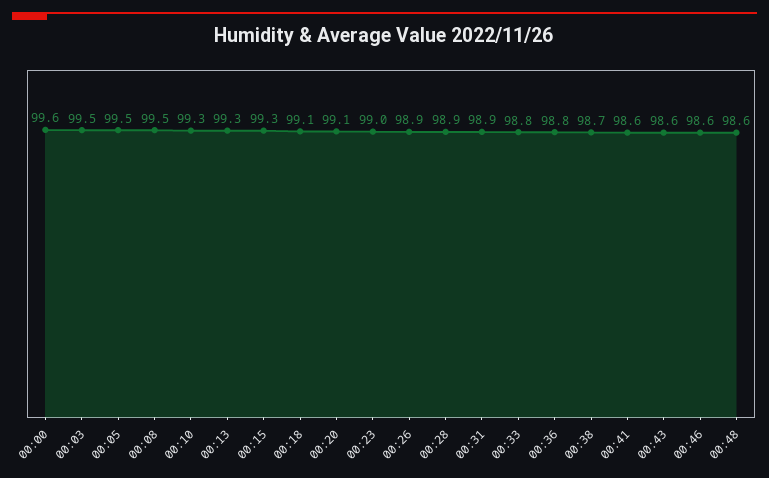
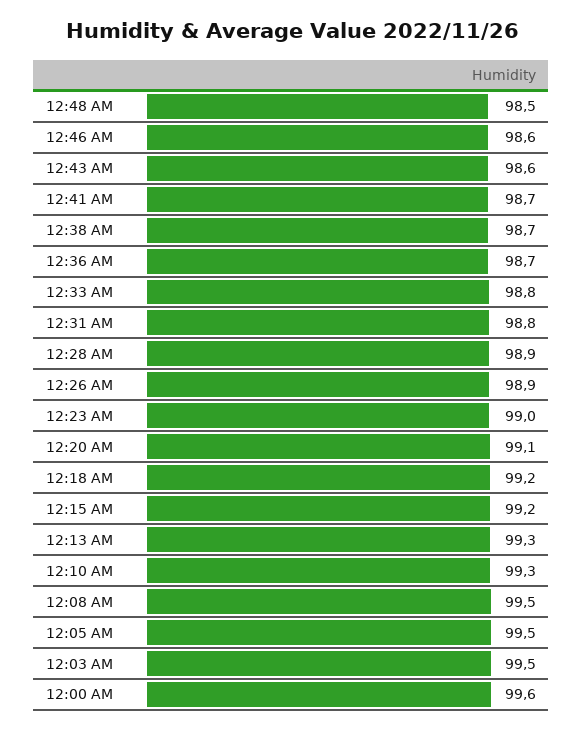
00:15: 99.3 -> 99.2
00:18: 99.1 -> 99.2
00:31: 98.9 -> 98.8
00:36: 98.8 -> 98.7
00:41: 98.6 -> 98.7
00:48: 98.6 -> 98.5

